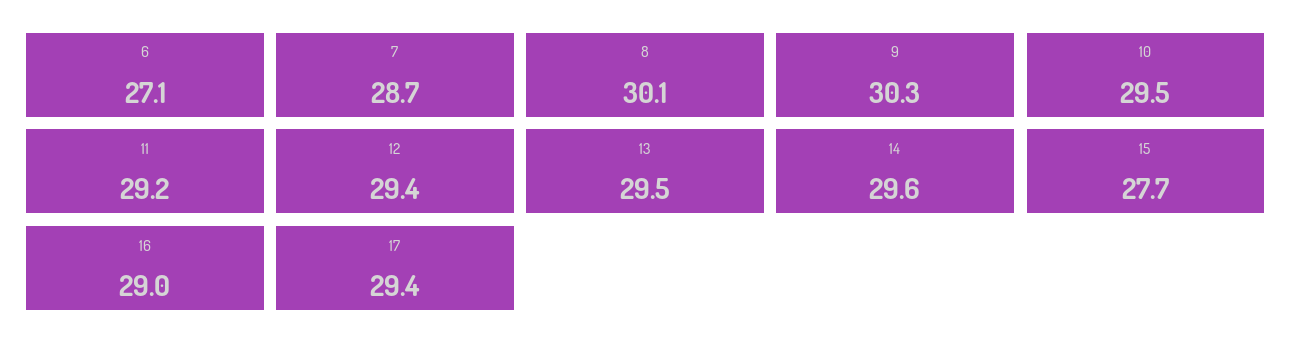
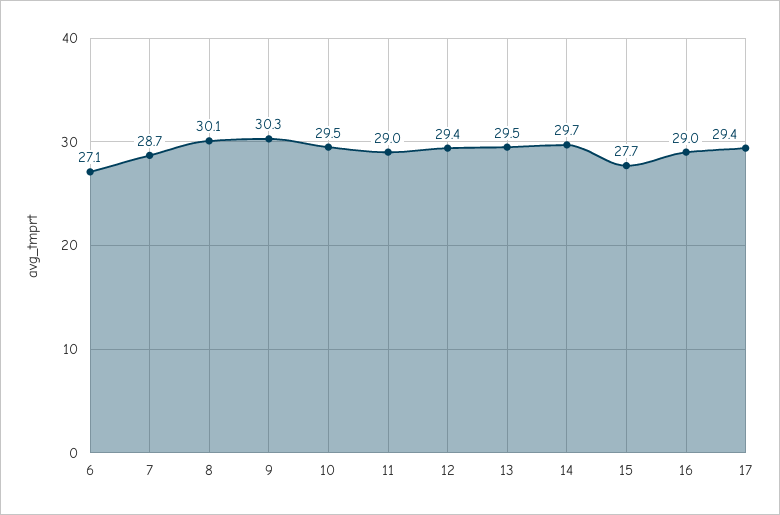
11: 29.2 -> 29
14: 29.6 -> 29.7

